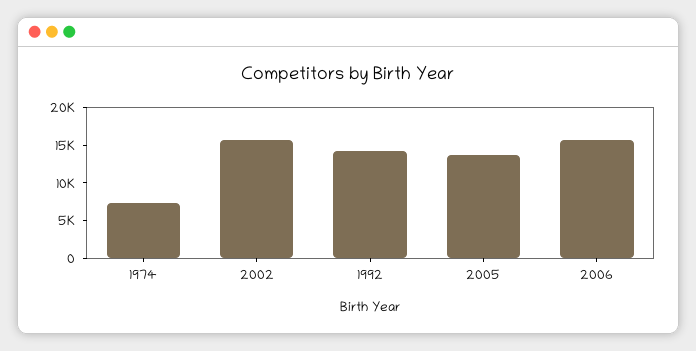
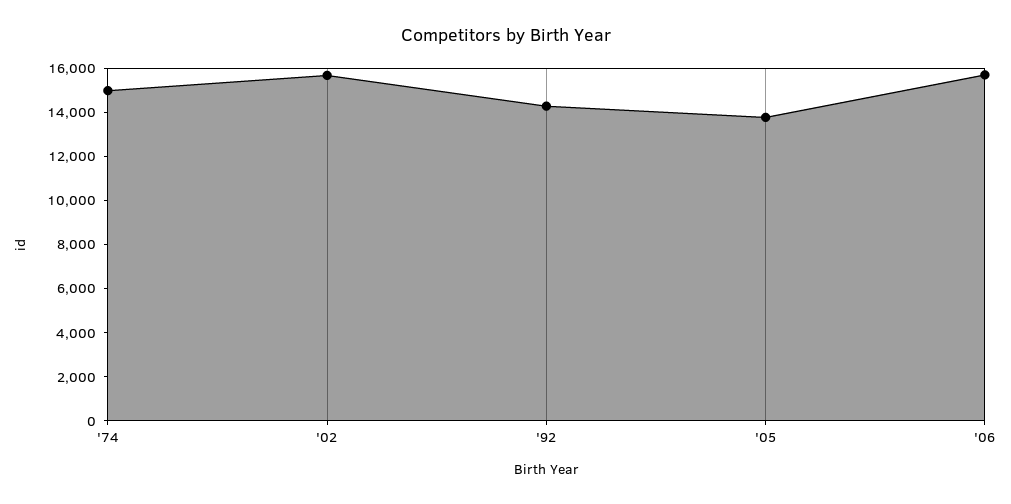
1974: 7500 -> 15000

